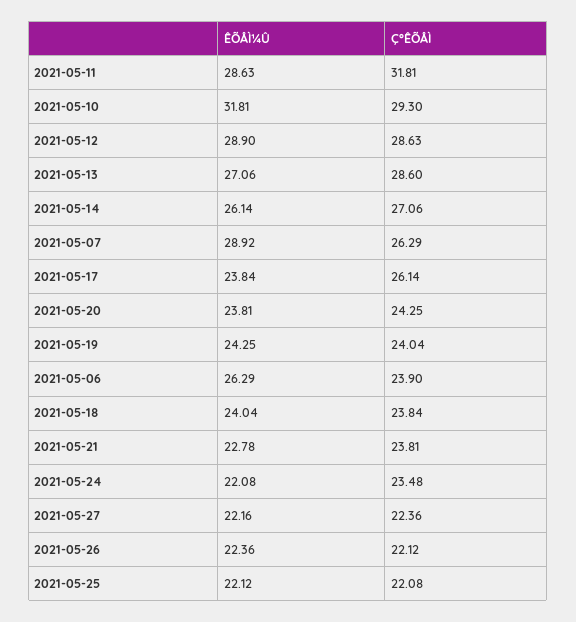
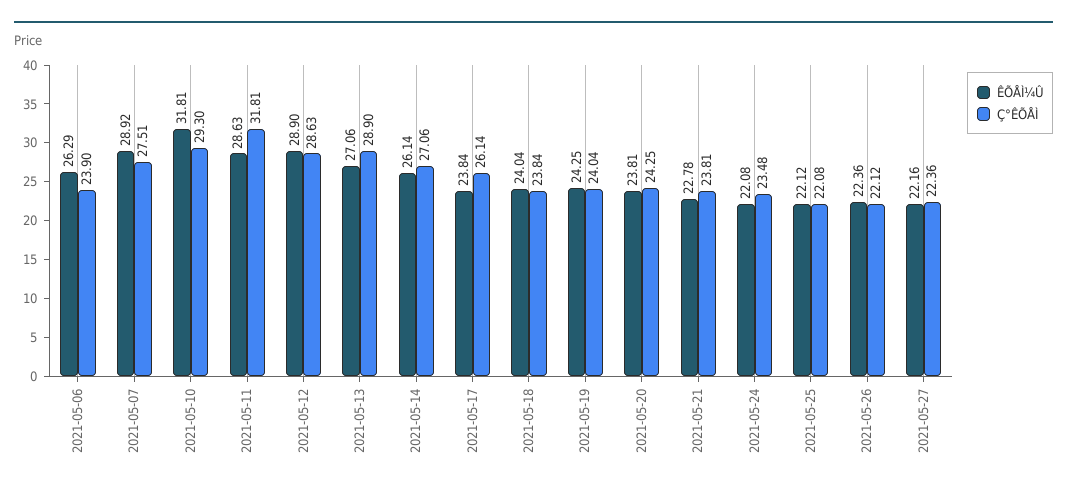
Ç°ÊÕÅÌ, 2021-05-13: 28.6 -> 28.9
Ç°ÊÕÅÌ, 2021-05-07: 26.29 -> 27.51

